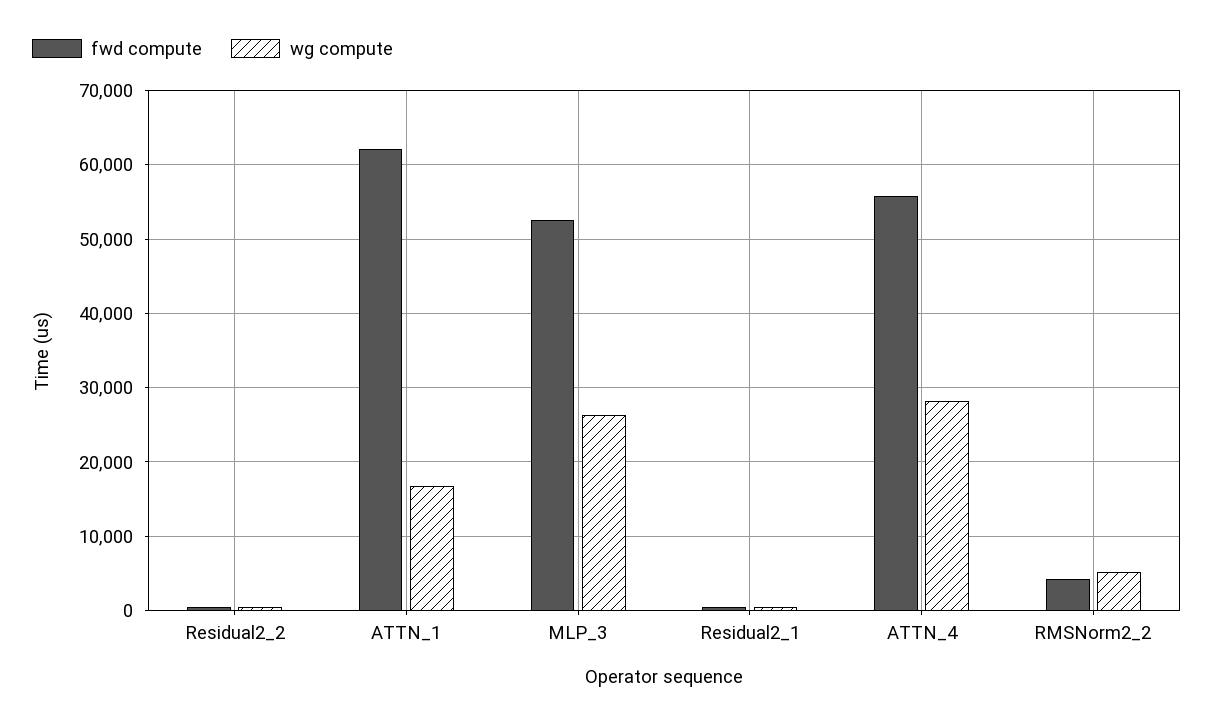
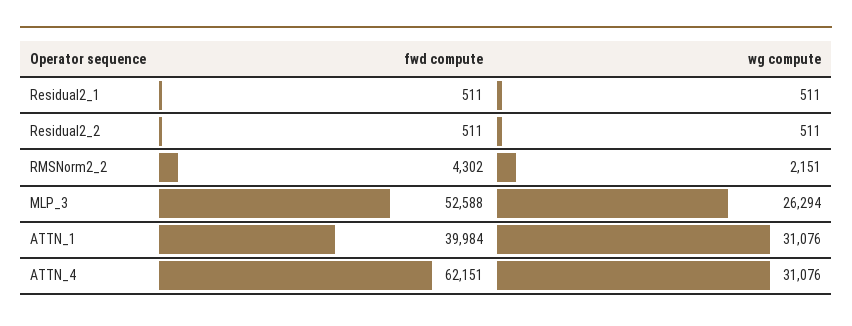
fwd compute, ATTN_1: 62000 -> 39984
wg compute, ATTN_1: 17000 -> 31076
fwd compute, ATTN_4: 56000 -> 62151
wg compute, ATTN_4: 28000 -> 31076
wg compute, RMSNorm2_2: 5000 -> 2151

